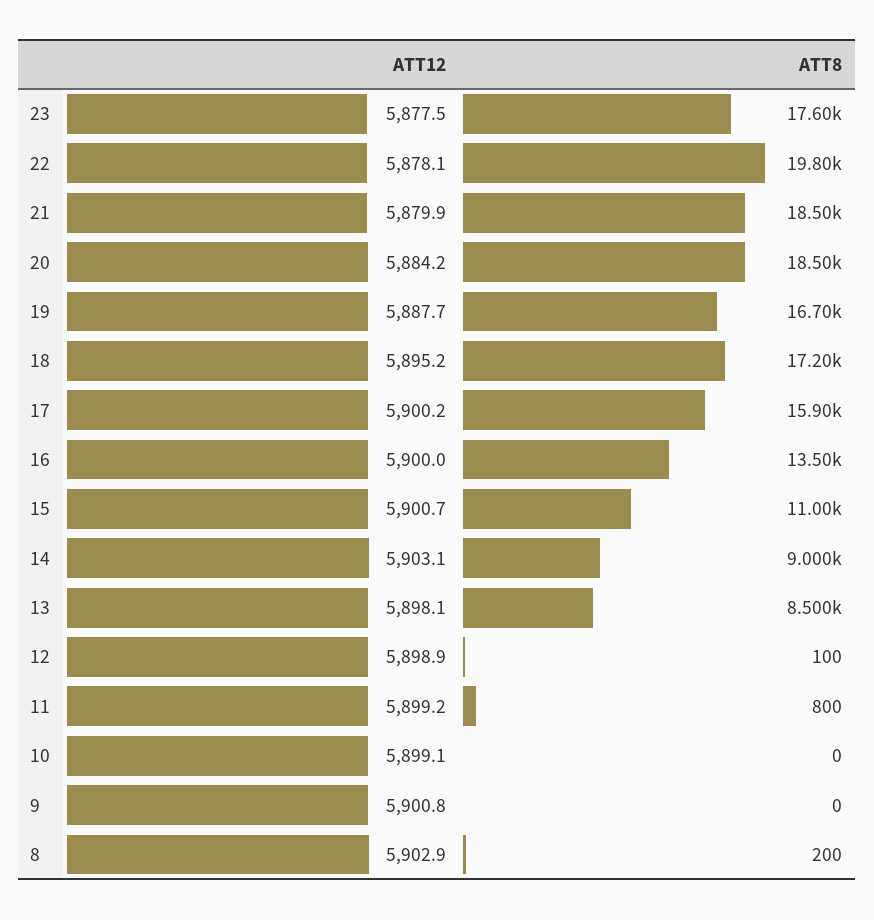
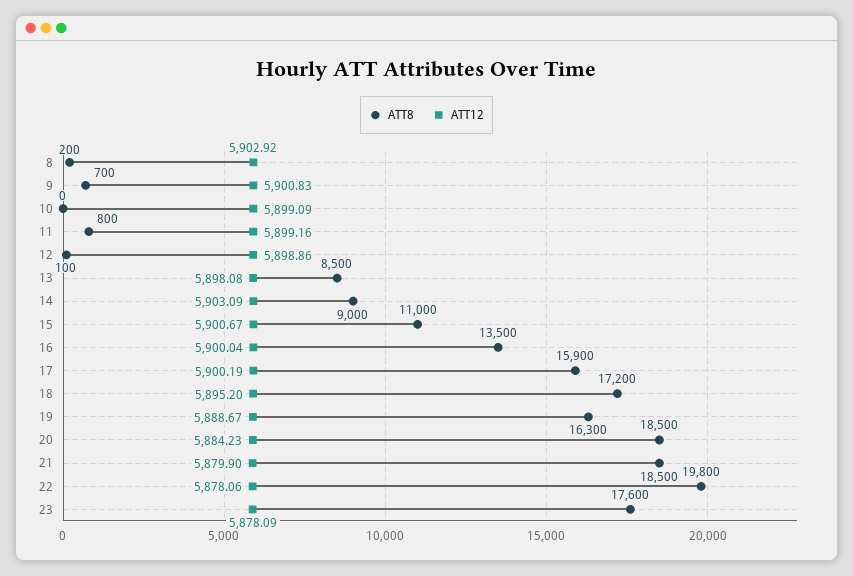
ATT12, 23: 5877.5 -> 5878.09
ATT12, 19: 5887.7 -> 5888.67
ATT8, 19: 16700 -> 16300
ATT8, 9: 0 -> 700

